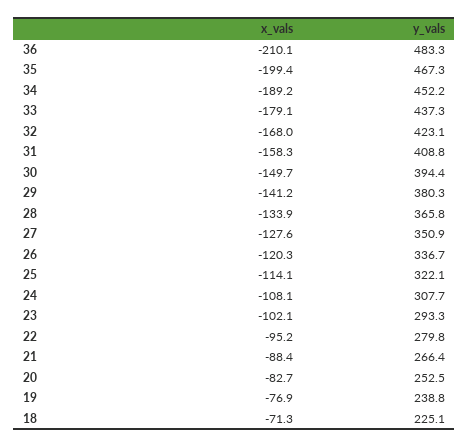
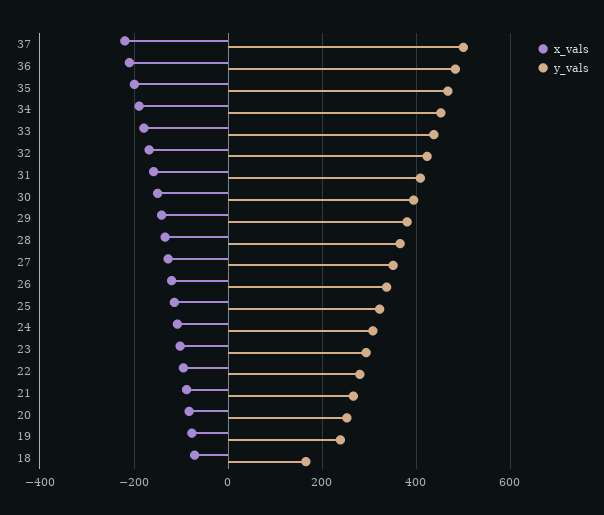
y_vals, 18: 225.1 -> 160
x_vals, 37: none -> -220
y_vals, 37: none -> 500

